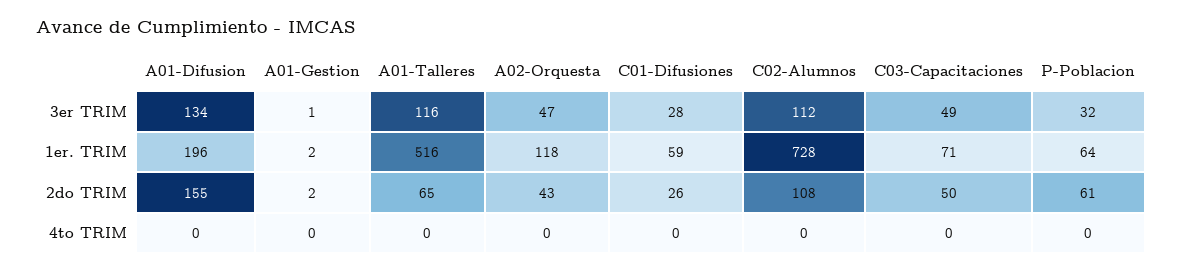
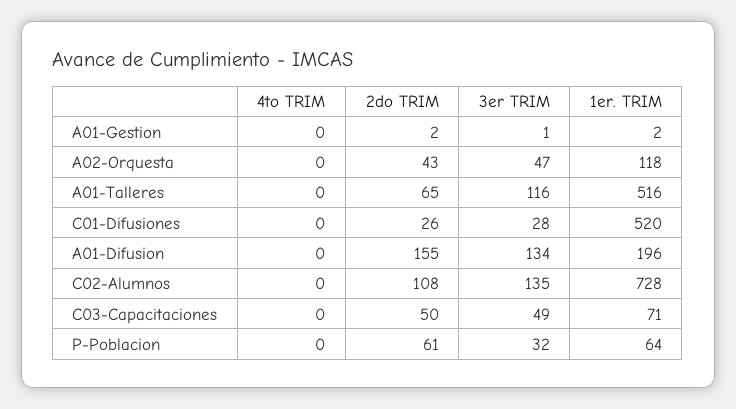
C02-Alumnos, 3er TRIM: 112 -> 135
C01-Difusiones, 1er. TRIM: 59 -> 520

